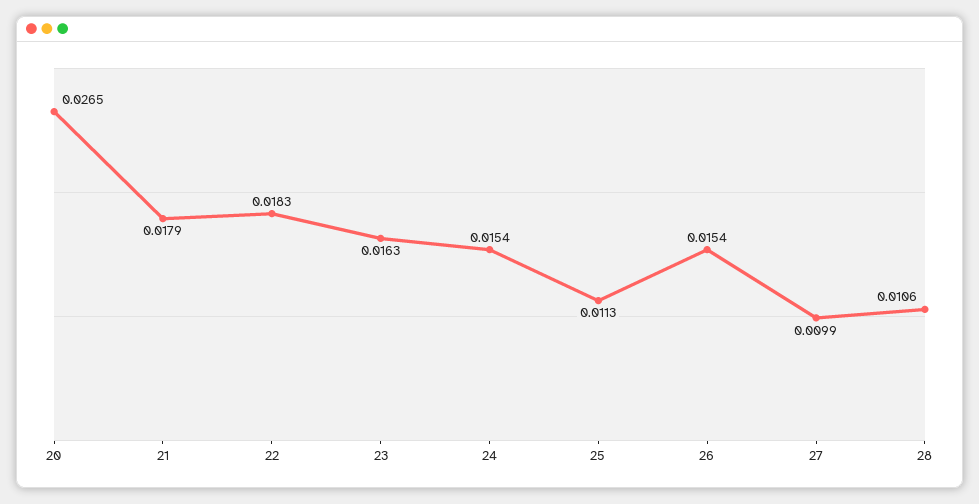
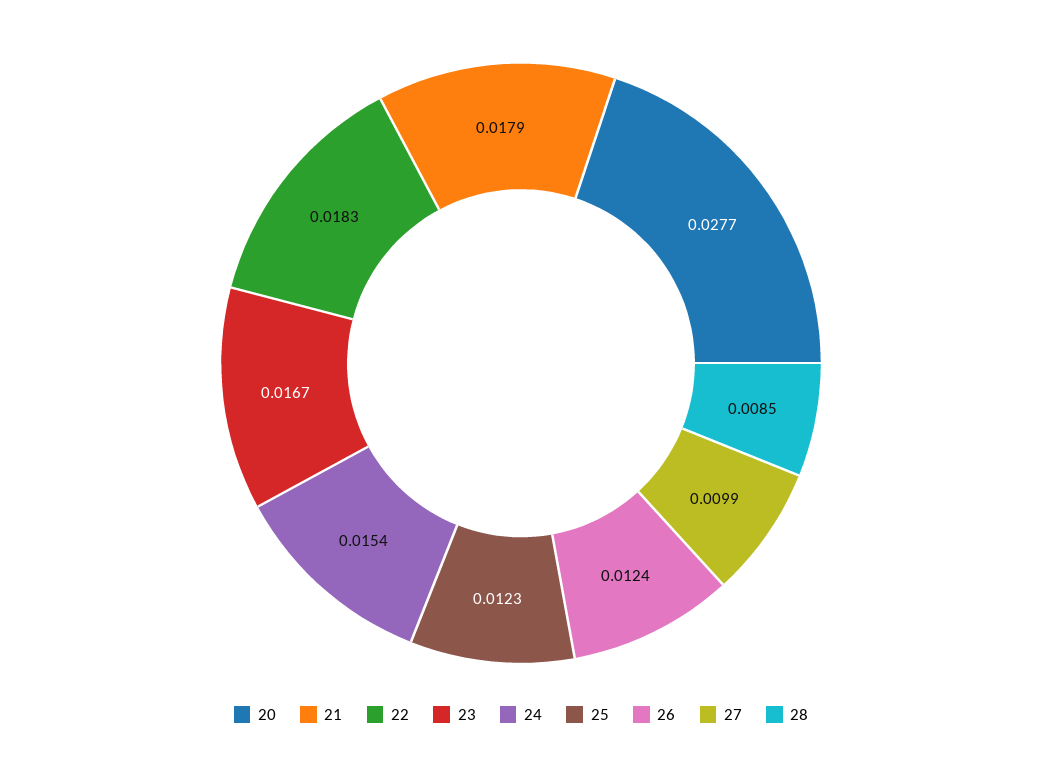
20: 0.0265 -> 0.0277
23: 0.0163 -> 0.0167
25: 0.0113 -> 0.0123
26: 0.0154 -> 0.0124
28: 0.0106 -> 0.0085

